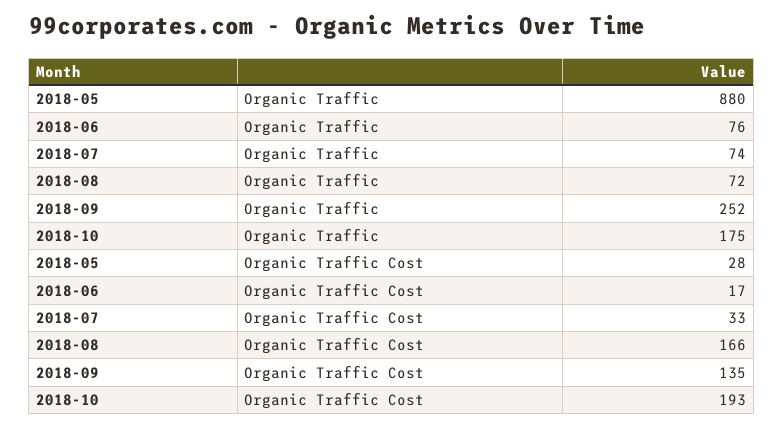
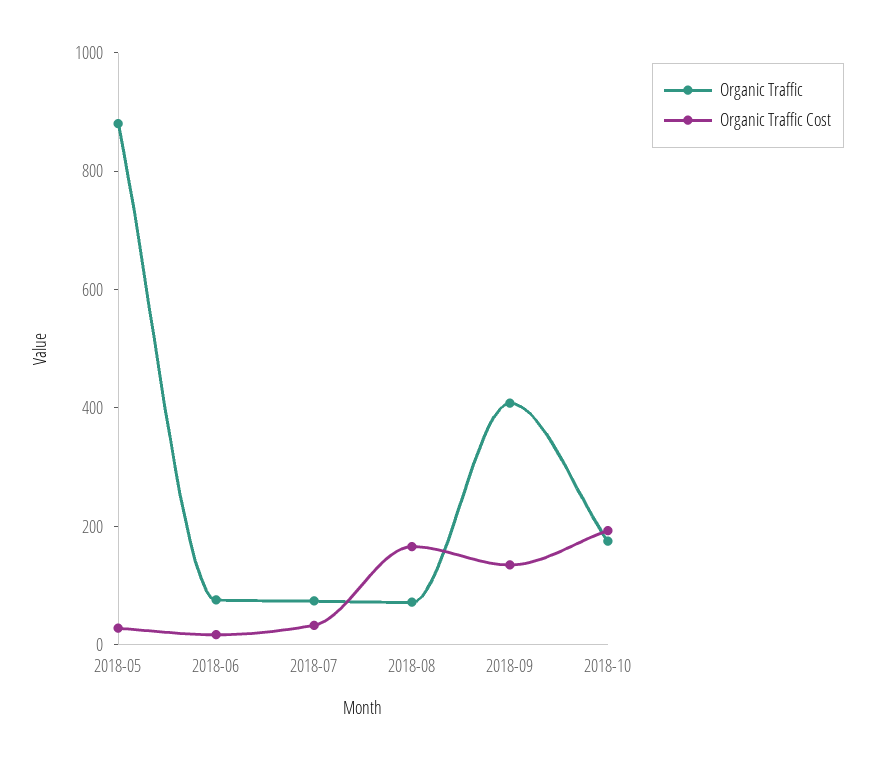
Organic Traffic, 2018-09: 252 -> 400

